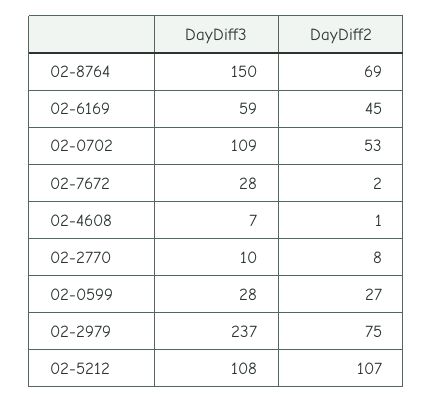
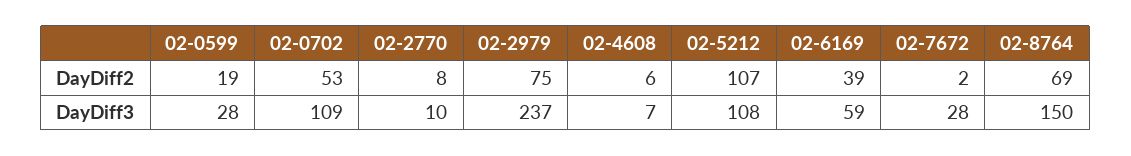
DayDiff2, 02-6169: 45 -> 39
DayDiff2, 02-4608: 1 -> 6
DayDiff2, 02-0599: 27 -> 19

